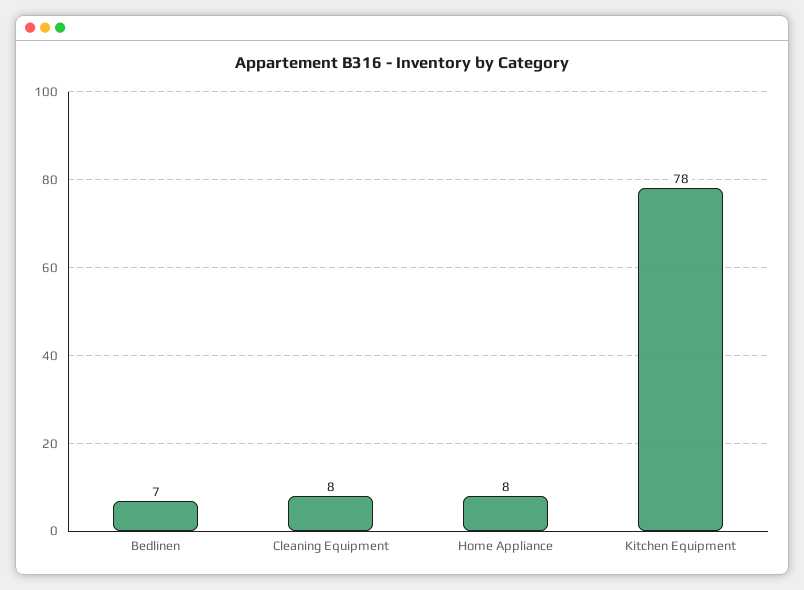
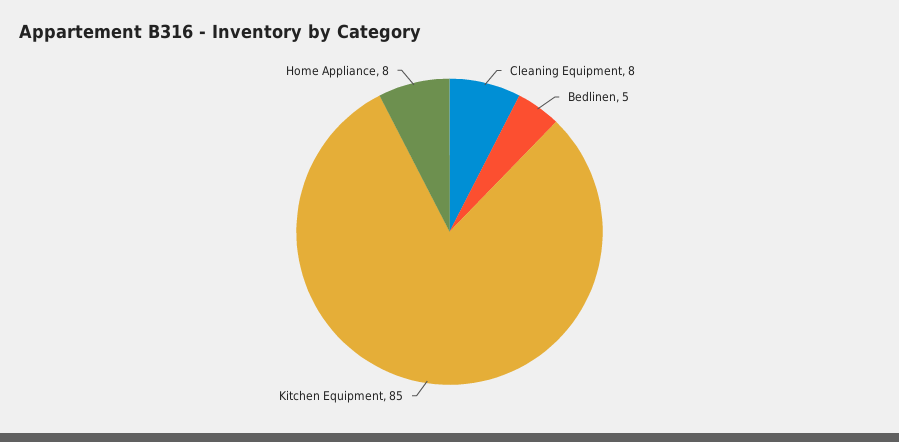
Bedlinen: 7 -> 5
Kitchen Equipment: 78 -> 85

